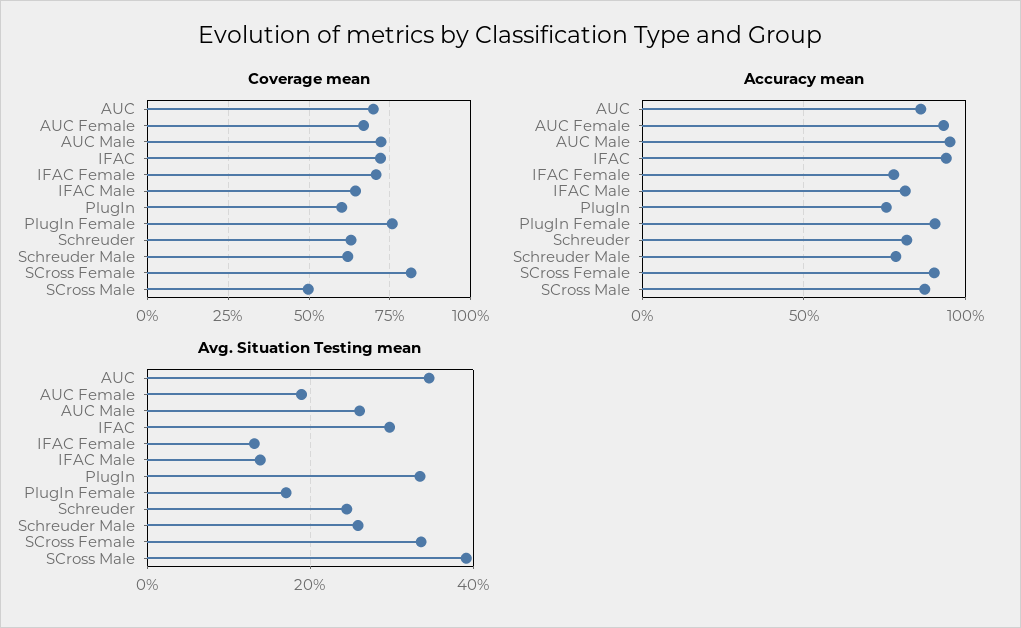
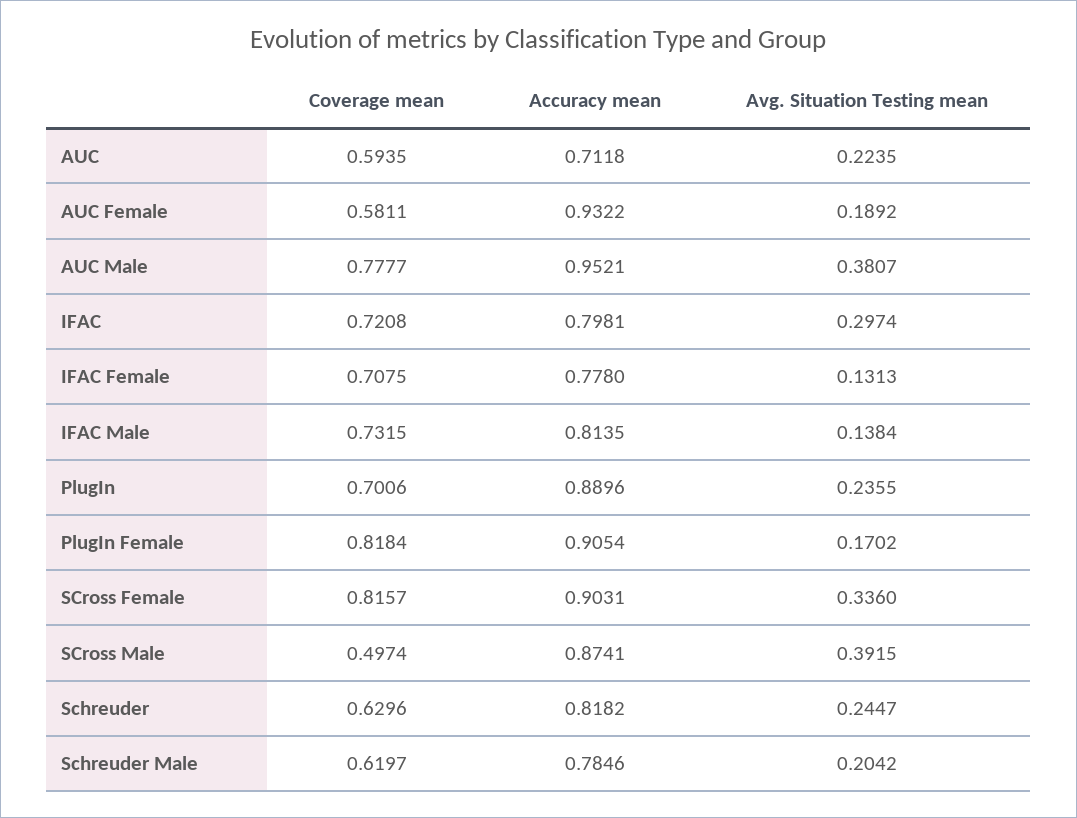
Coverage mean, AUC: 0.7 -> 0.5935
Coverage mean, AUC Female: 0.675 -> 0.5811
Coverage mean, AUC Male: 0.725 -> 0.7777
Coverage mean, IFAC Male: 0.65 -> 0.7315
Coverage mean, PlugIn: 0.6 -> 0.7006
Coverage mean, PlugIn Female: 0.75 -> 0.8184
Accuracy mean, AUC: 0.85 -> 0.7118
Accuracy mean, IFAC: 0.95 -> 0.7981
Accuracy mean, PlugIn: 0.75 -> 0.8896
Avg. Situation Testing mean, AUC: 0.34 -> 0.2235
Avg. Situation Testing mean, AUC Male: 0.26 -> 0.3807
Avg. Situation Testing mean, PlugIn: 0.34 -> 0.2355
Avg. Situation Testing mean, Schreuder Male: 0.26 -> 0.2042

